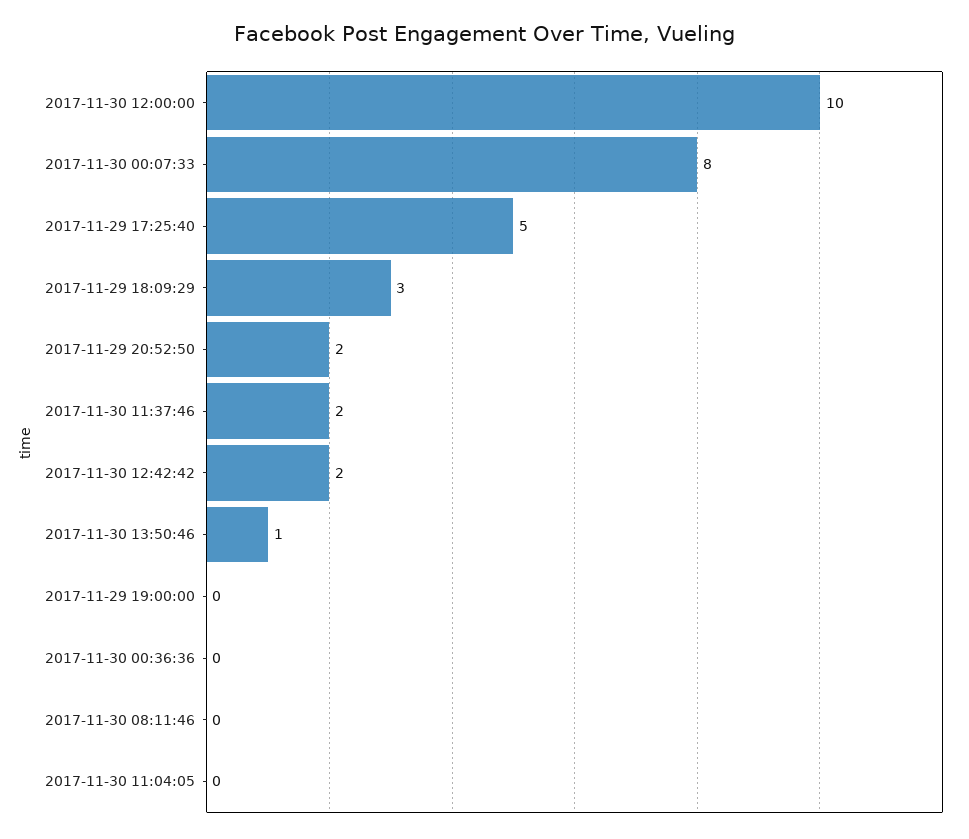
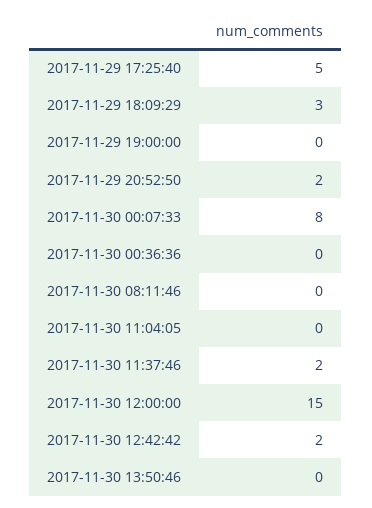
2017-11-30 12:00:00: 10 -> 15
2017-11-30 13:50:46: 1 -> 0

